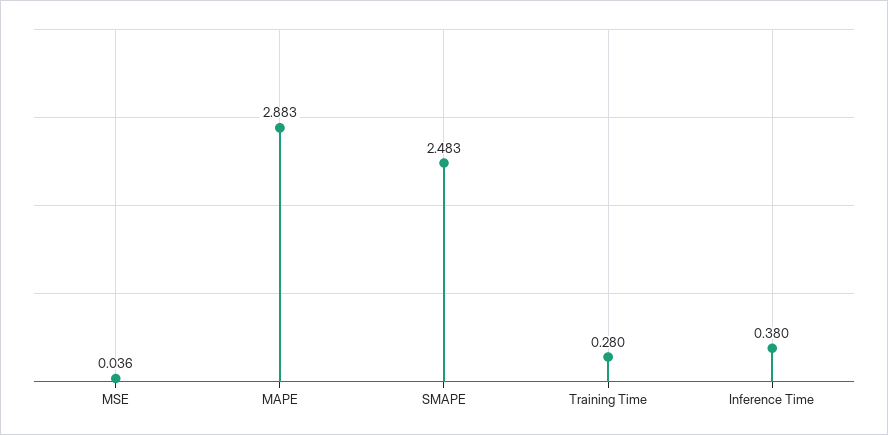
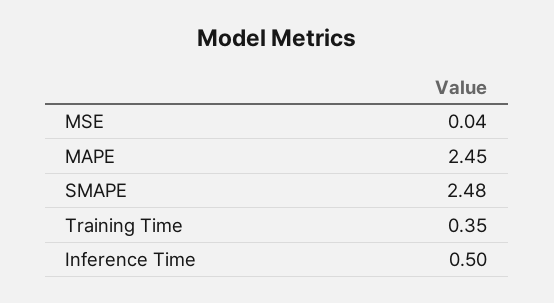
MAPE: 2.883 -> 2.45
Training Time: 0.28 -> 0.35
Inference Time: 0.38 -> 0.5

